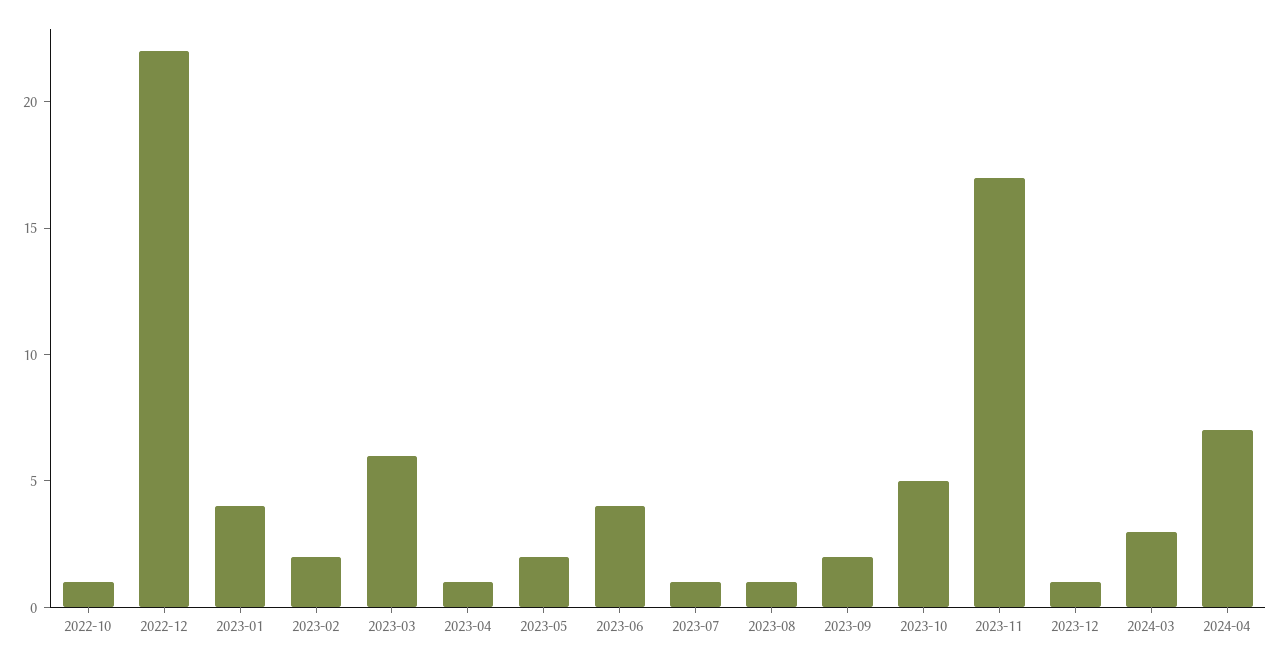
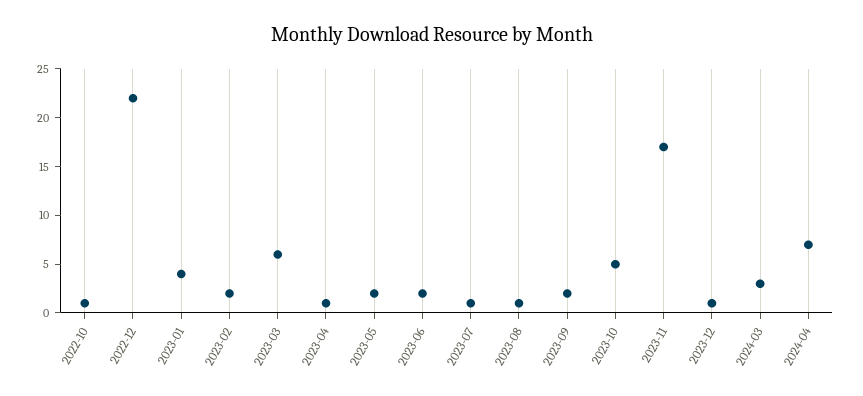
2023-06: 4 -> 2

